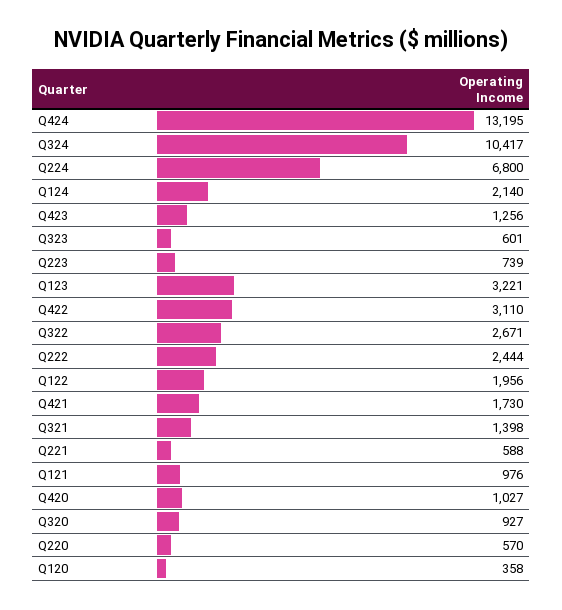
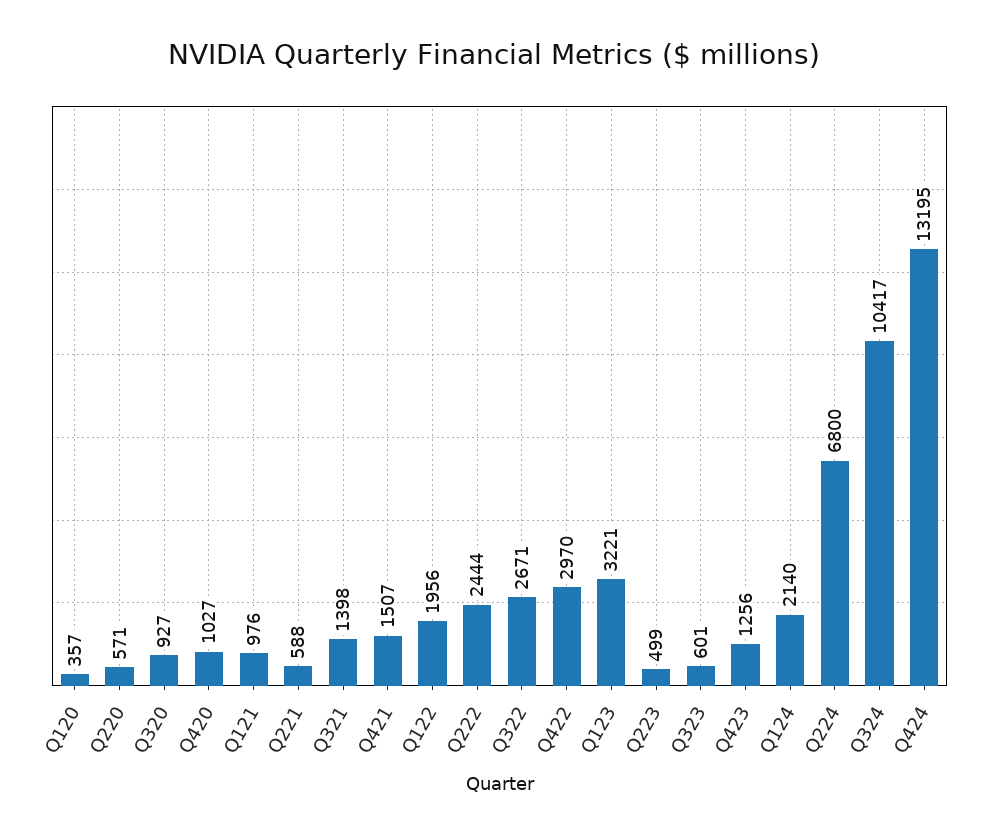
Q223: 739 -> 499
Q422: 3110 -> 2970
Q421: 1730 -> 1507
Q220: 570 -> 571
Q120: 358 -> 357

